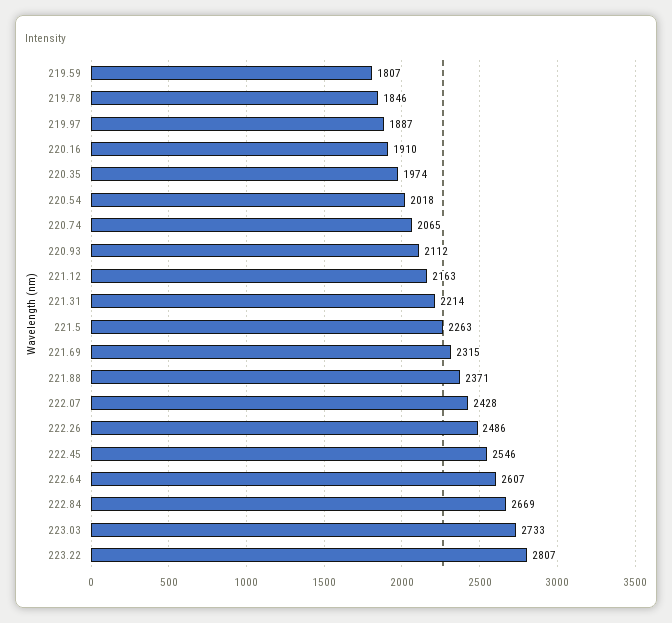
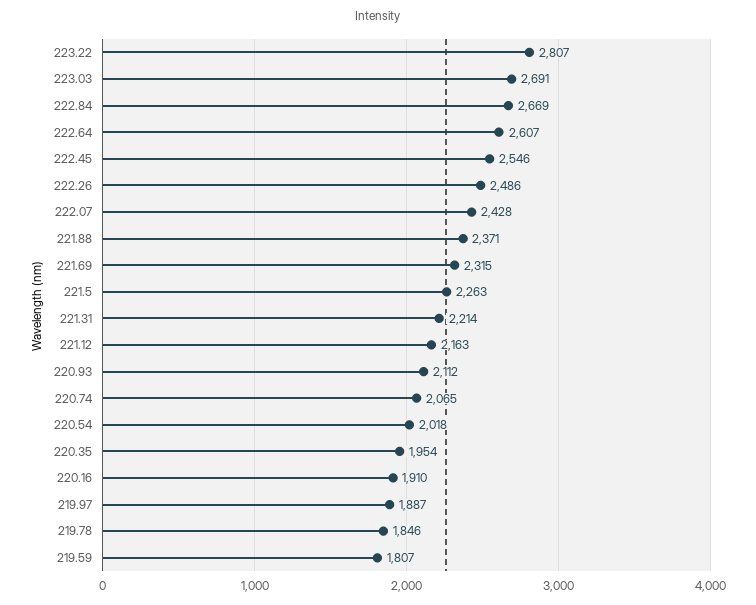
220.35: 1974 -> 1954
223.03: 2733 -> 2691

